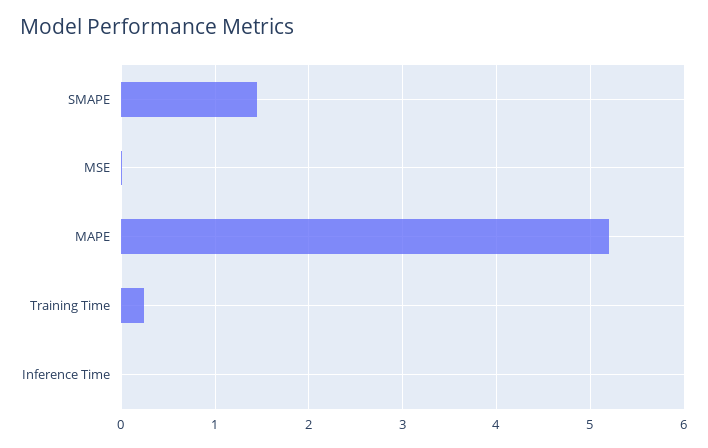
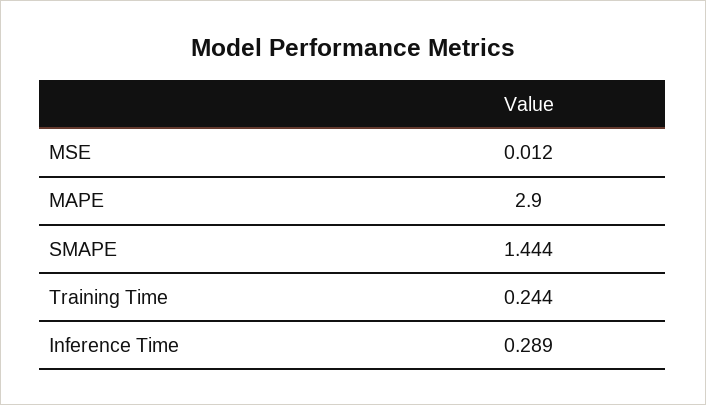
MAPE: 5.2 -> 2.9
Inference Time: 0 -> 0.289

